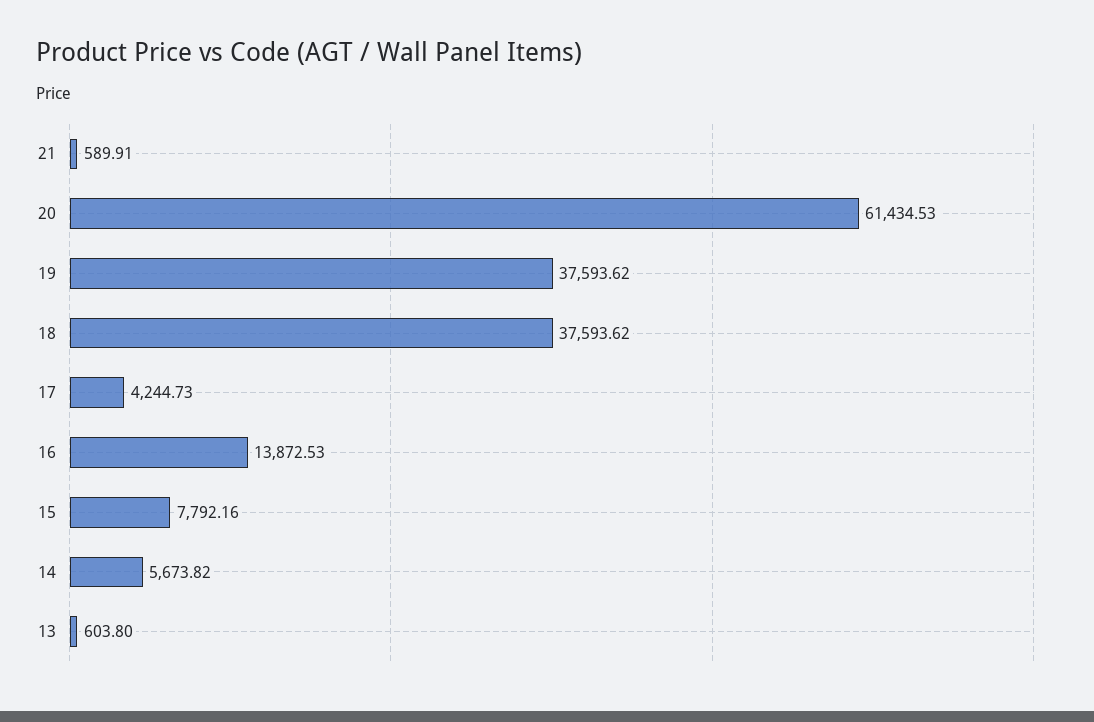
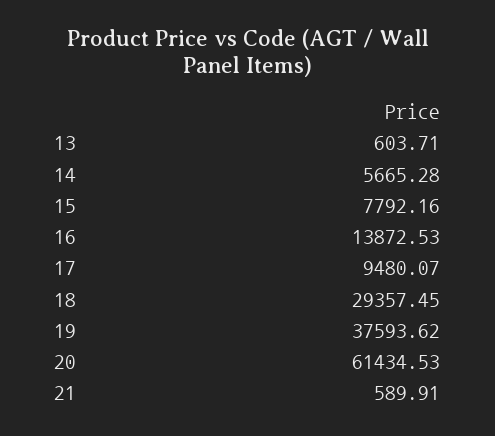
18: 37593.62 -> 29357.45
17: 4244.73 -> 9480.07
14: 5673.82 -> 5665.28
13: 603.8 -> 603.71

